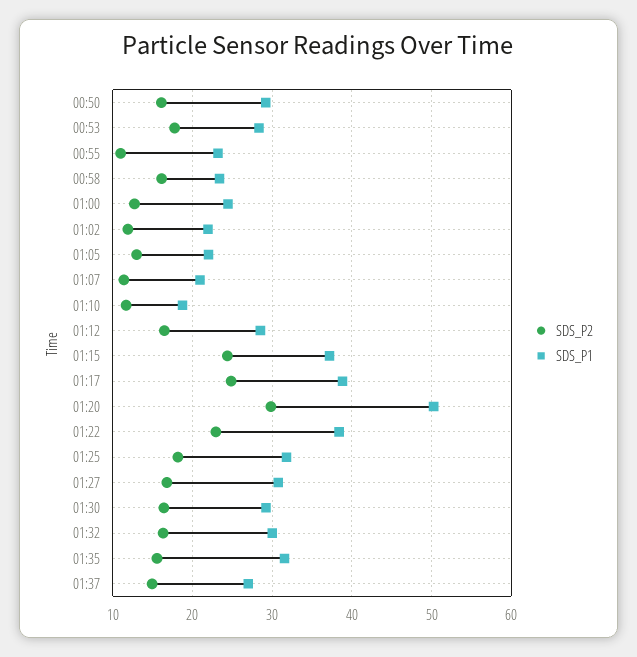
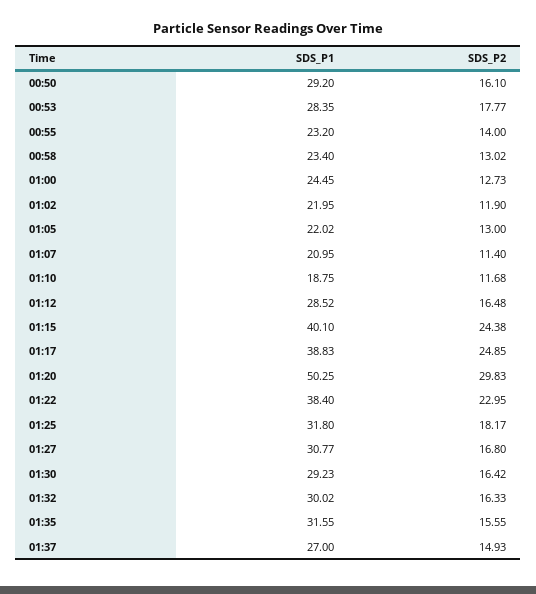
SDS_P2, 00:55: 11 -> 14
SDS_P2, 00:58: 16 -> 13.02
SDS_P1, 01:15: 37 -> 40.1

